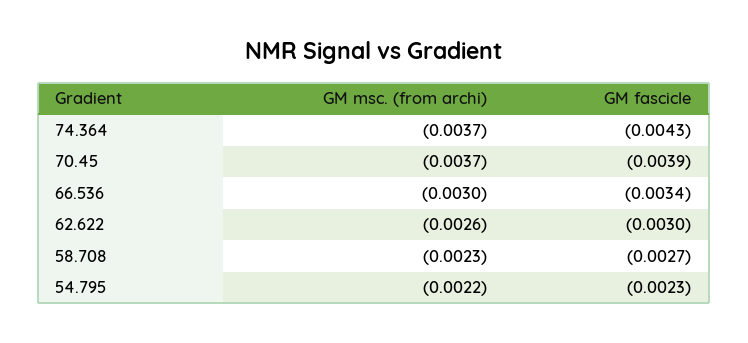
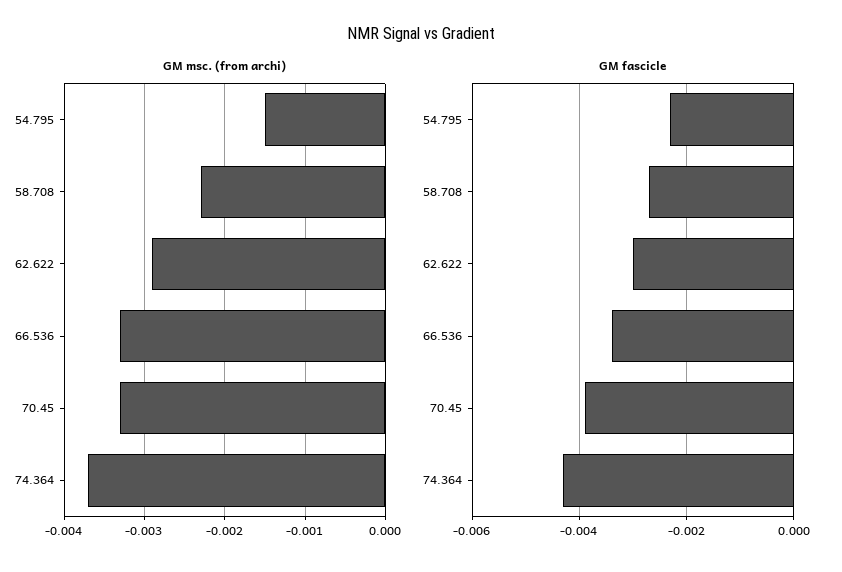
GM msc. (from archi), 70.45: -0.0037 -> -0.0033
GM msc. (from archi), 66.536: -0.003 -> -0.0033
GM msc. (from archi), 62.622: -0.0026 -> -0.0029
GM msc. (from archi), 54.795: -0.0022 -> -0.0015

